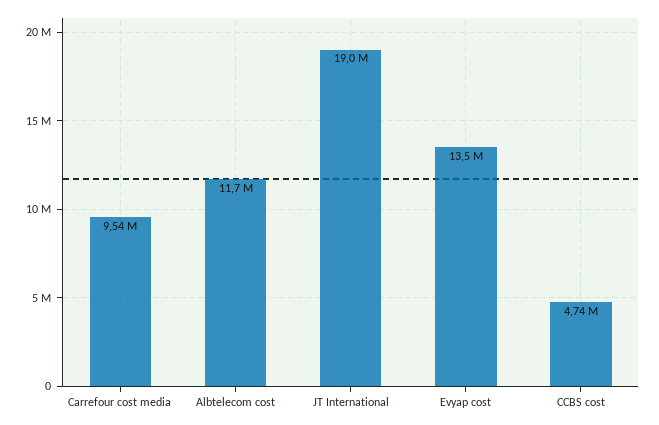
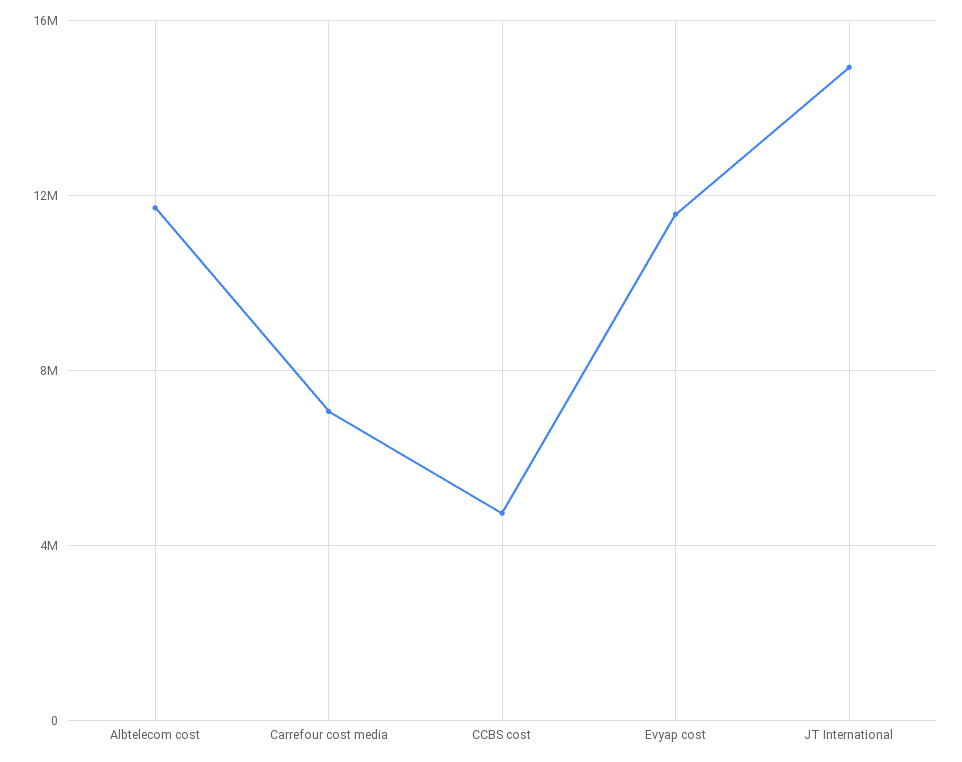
Carrefour cost media: 9540000 -> 7000000
JT International: 19000000 -> 15000000
Evyap cost: 13500000 -> 11500000

